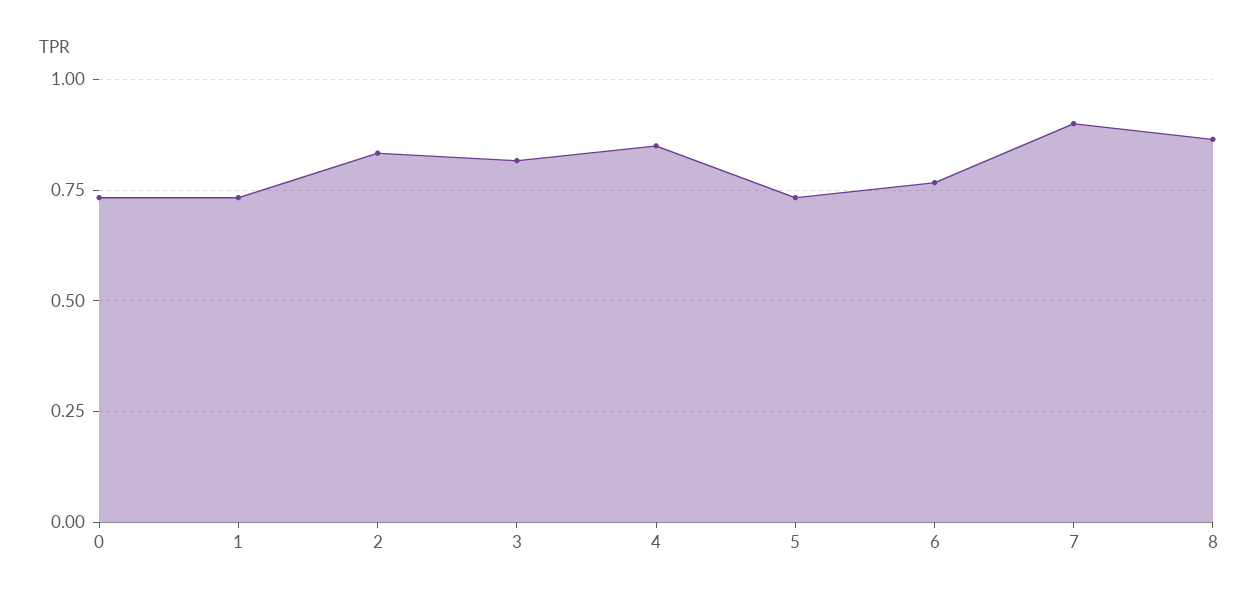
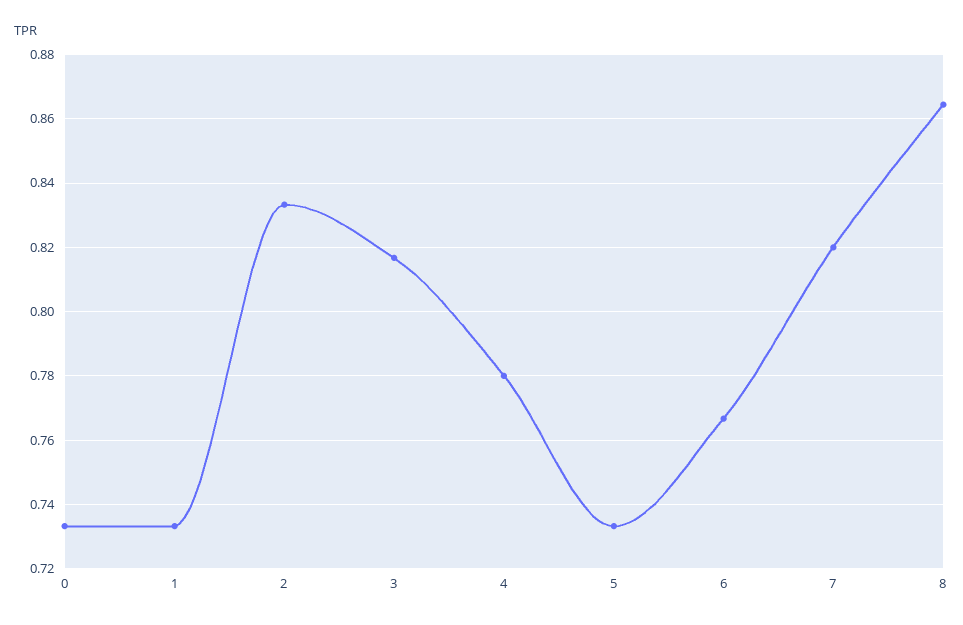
4: 0.85 -> 0.78
7: 0.9 -> 0.82

